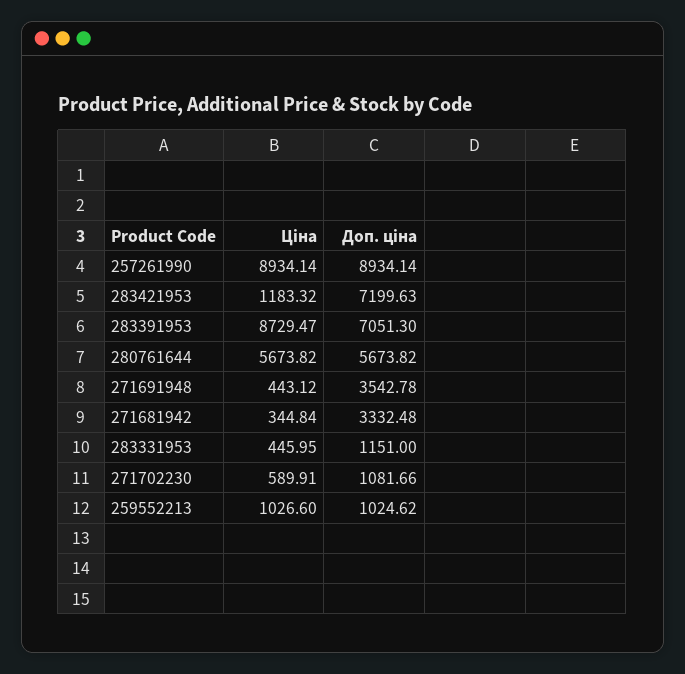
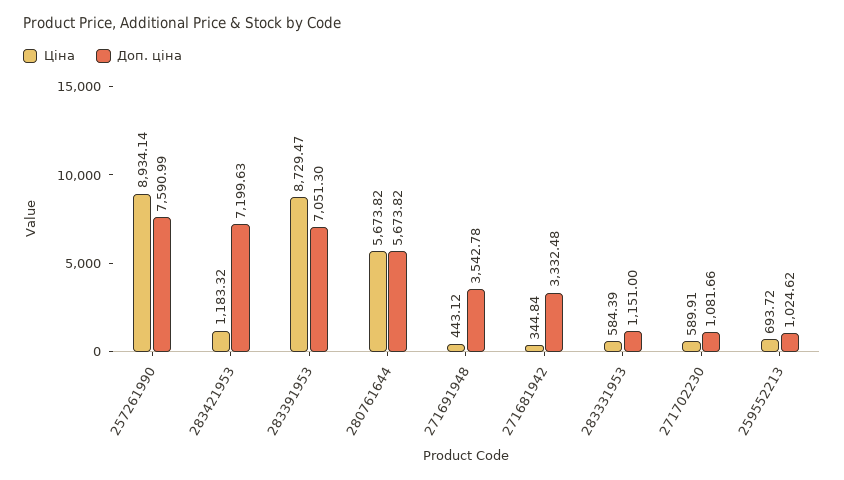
Доп. ціна, 257261990: 8934.14 -> 7590.99
Ціна, 283331953: 445.95 -> 584.39
Ціна, 259552213: 1026.6 -> 693.72

